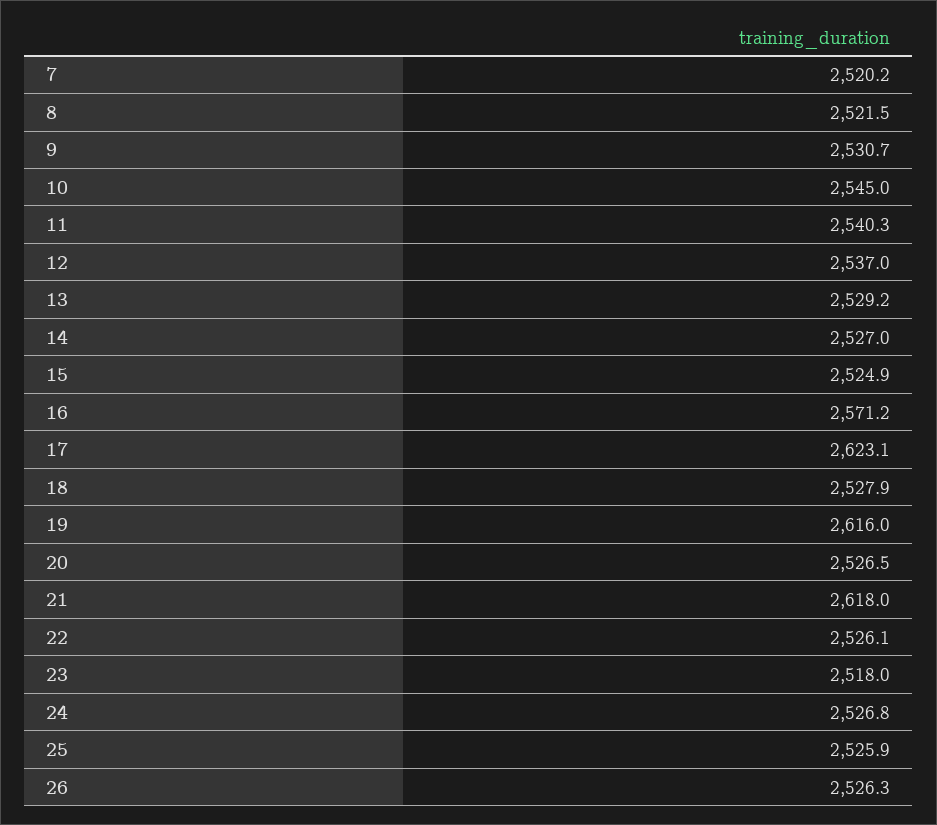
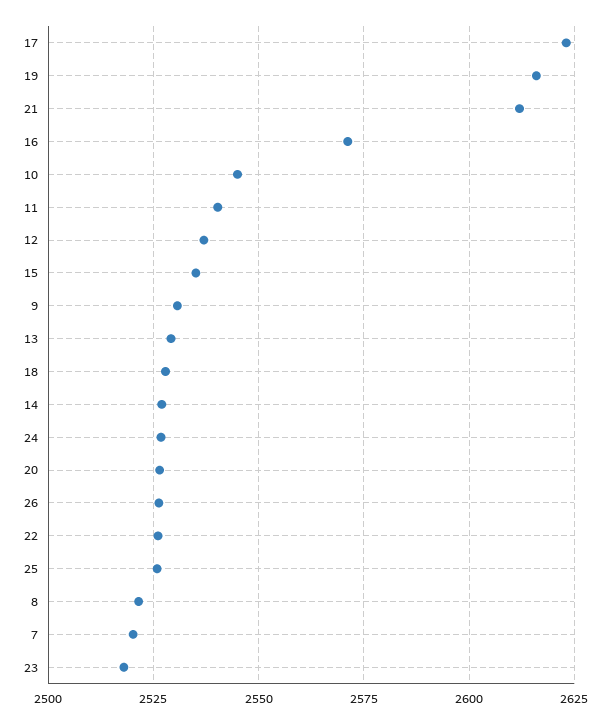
15: 2524.9 -> 2535
21: 2618 -> 2612.5

